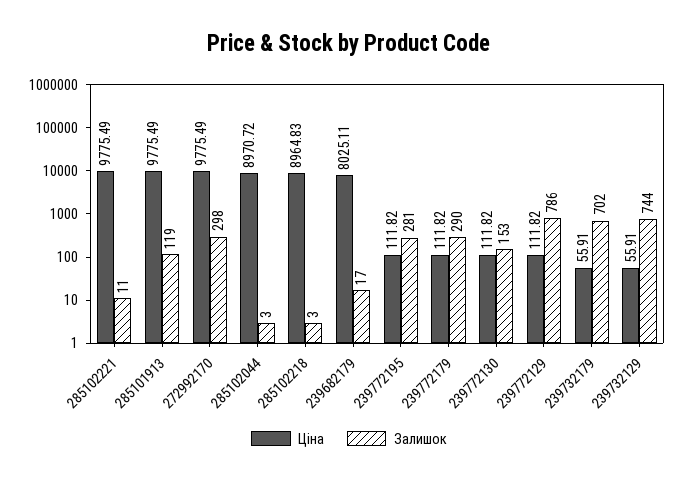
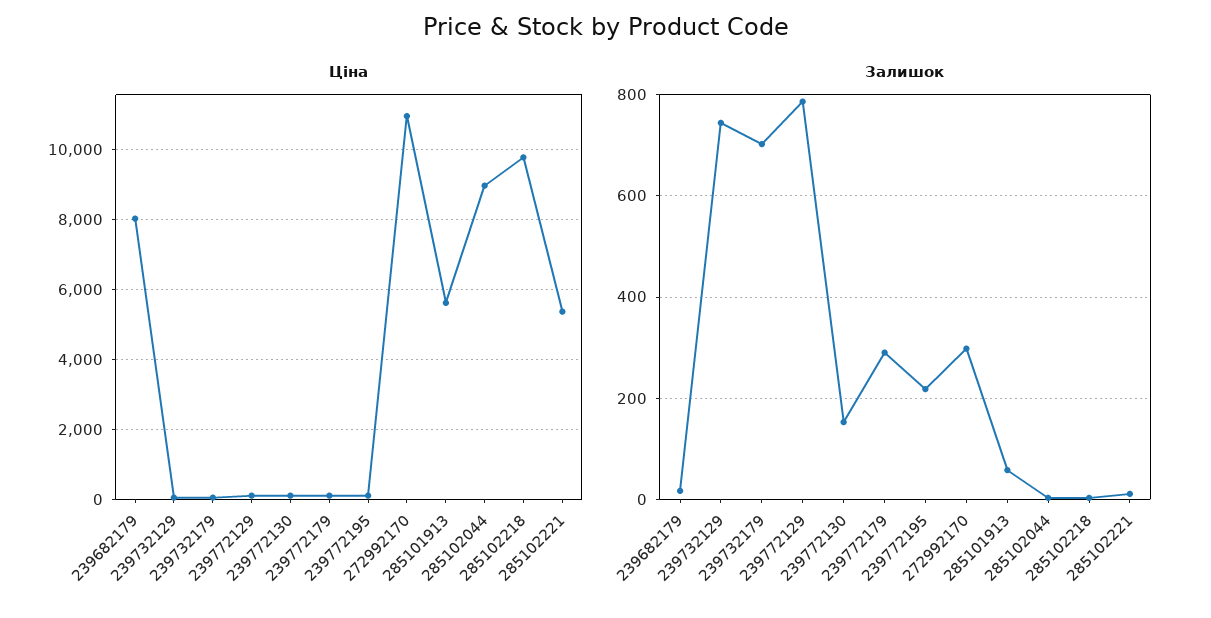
Ціна, 285102221: 9775.49 -> 5400
Ціна, 285101913: 9775.49 -> 5600
Залишок, 285101913: 119 -> 60
Ціна, 272992170: 9775.49 -> 11000
Ціна, 285102218: 8964.83 -> 9800
Залишок, 239772195: 281 -> 220

